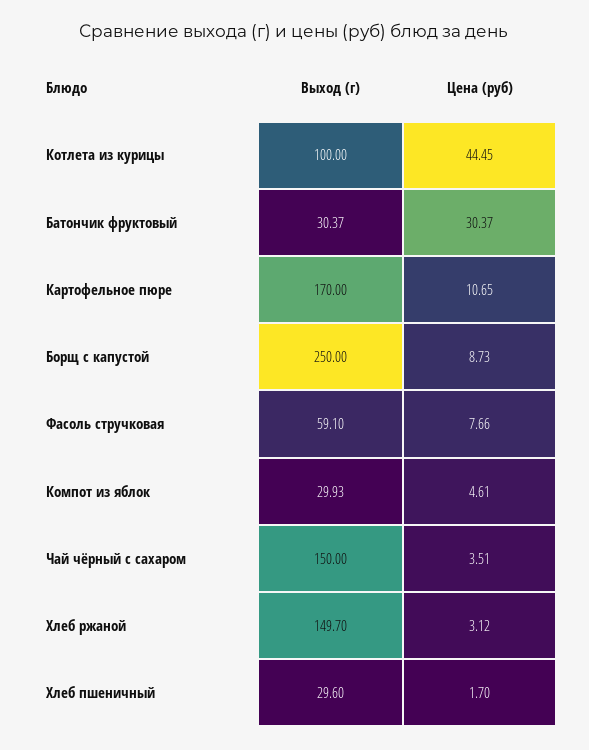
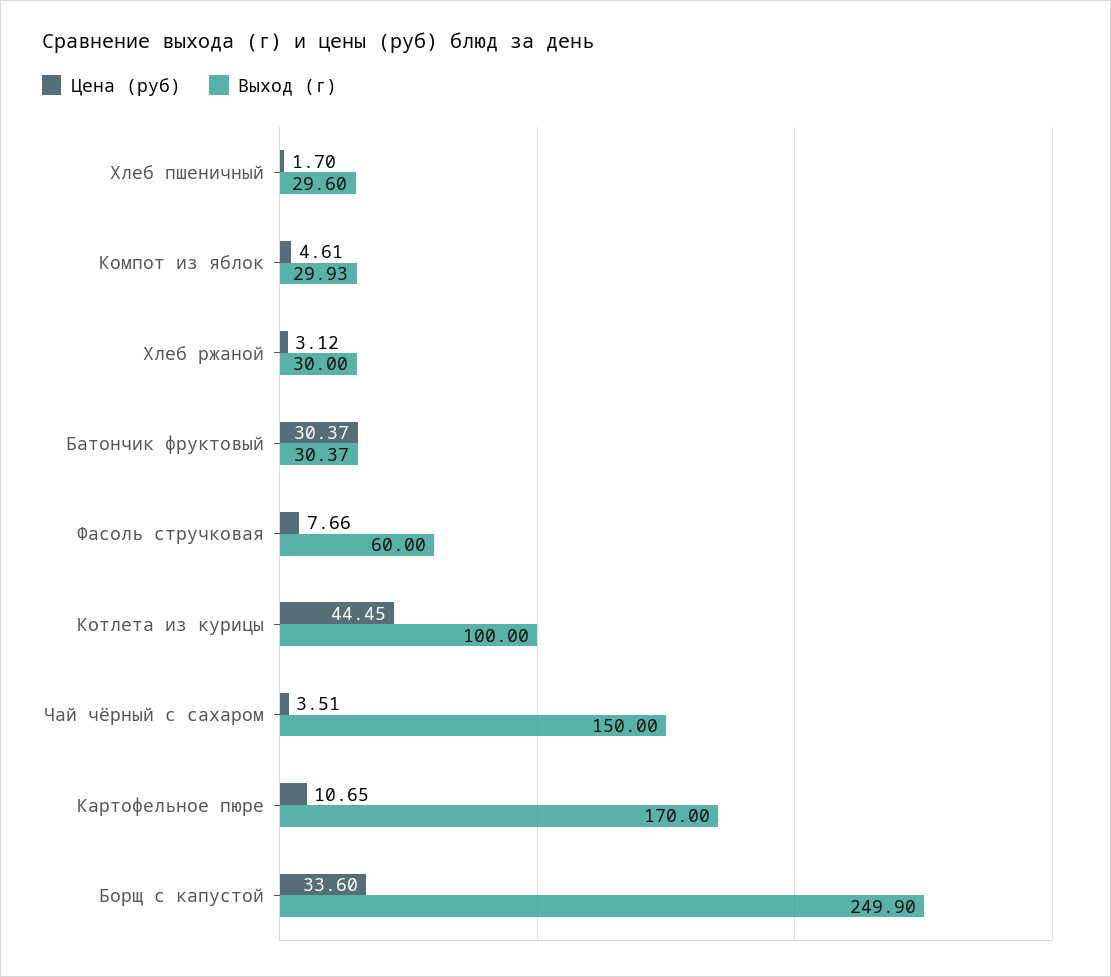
Выход (г), Борщ с капустой: 250 -> 249.9
Цена (руб), Борщ с капустой: 8.73 -> 33.6
Выход (г), Фасоль стручковая: 59.1 -> 60
Выход (г), Хлеб ржаной: 149.7 -> 30

